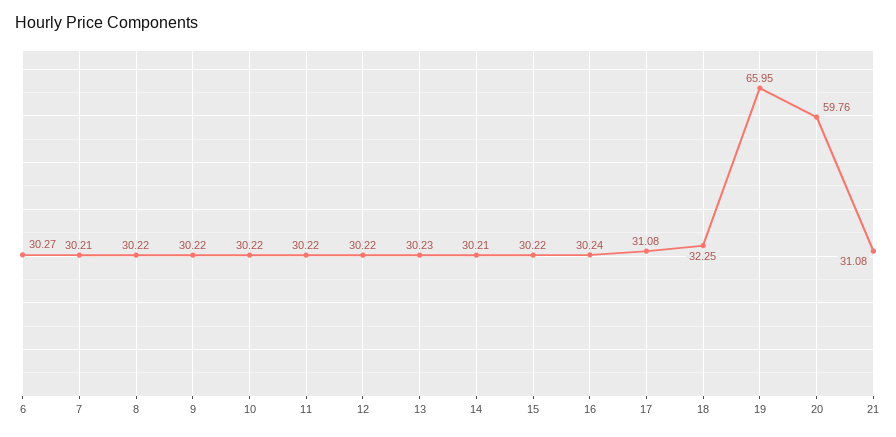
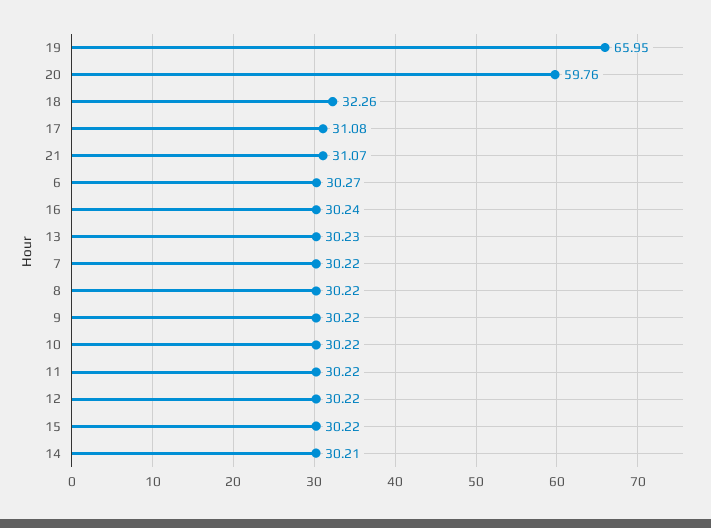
7: 30.21 -> 30.22
18: 32.25 -> 32.26
21: 31.08 -> 31.07

